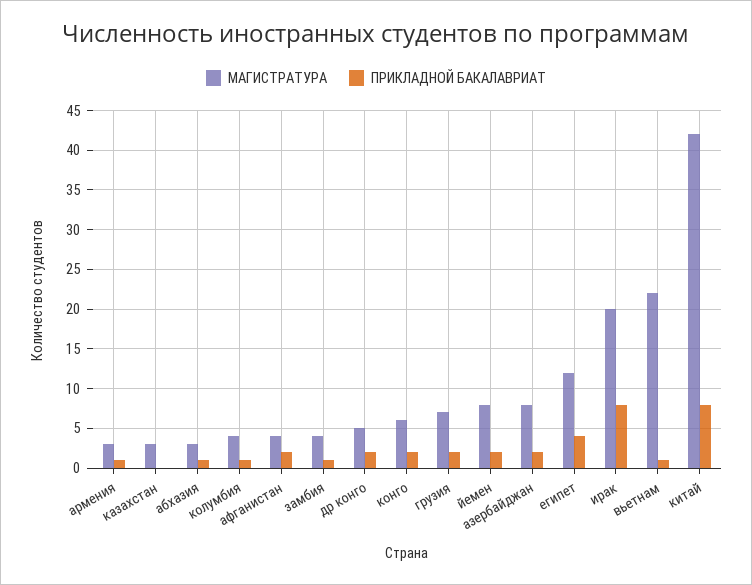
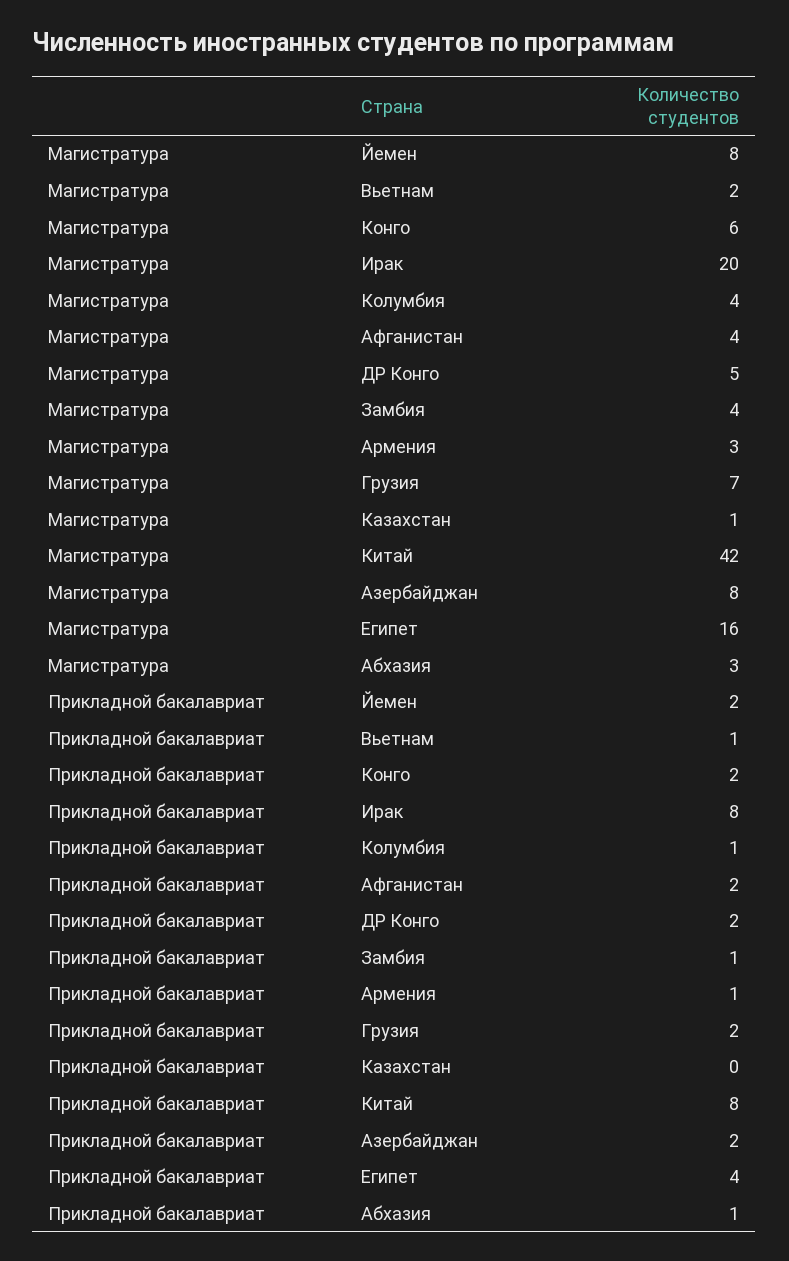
МАГИСТРАТУРА, казахстан: 3 -> 1
МАГИСТРАТУРА, египет: 12 -> 16
МАГИСТРАТУРА, вьетнам: 22 -> 2

